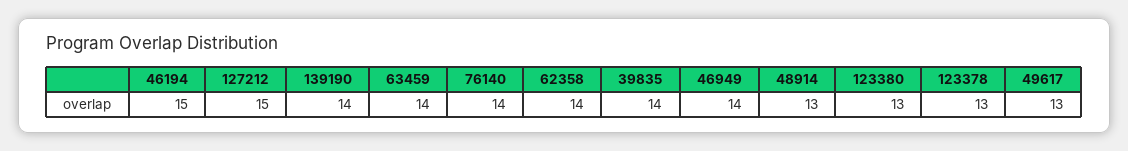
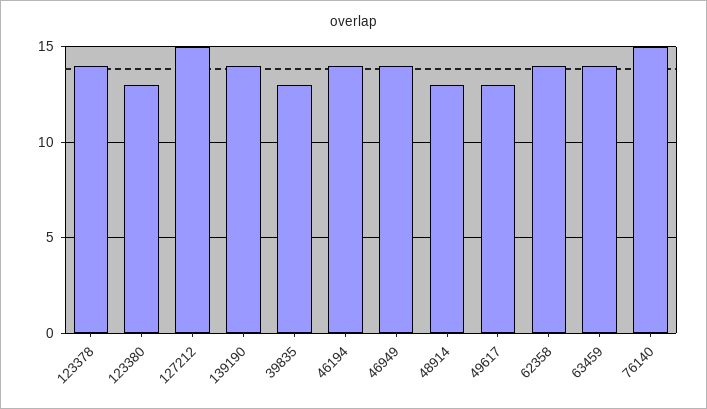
46194: 15 -> 14
76140: 14 -> 15
39835: 14 -> 13
123378: 13 -> 14

